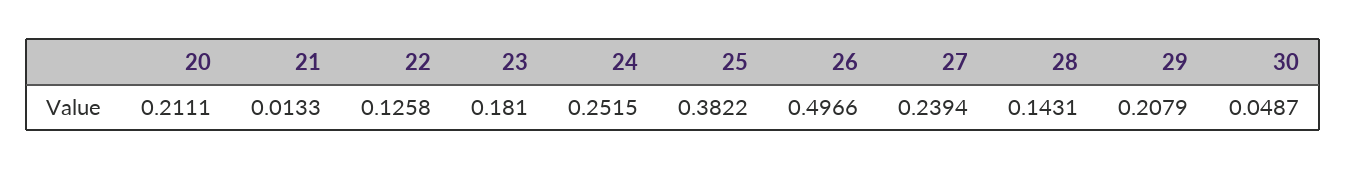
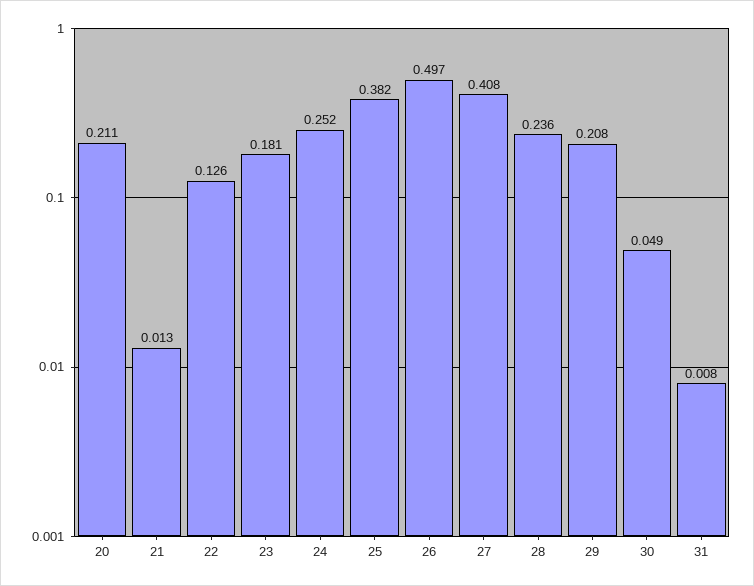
27: 0.2394 -> 0.408
28: 0.1431 -> 0.236
31: none -> 0.008

